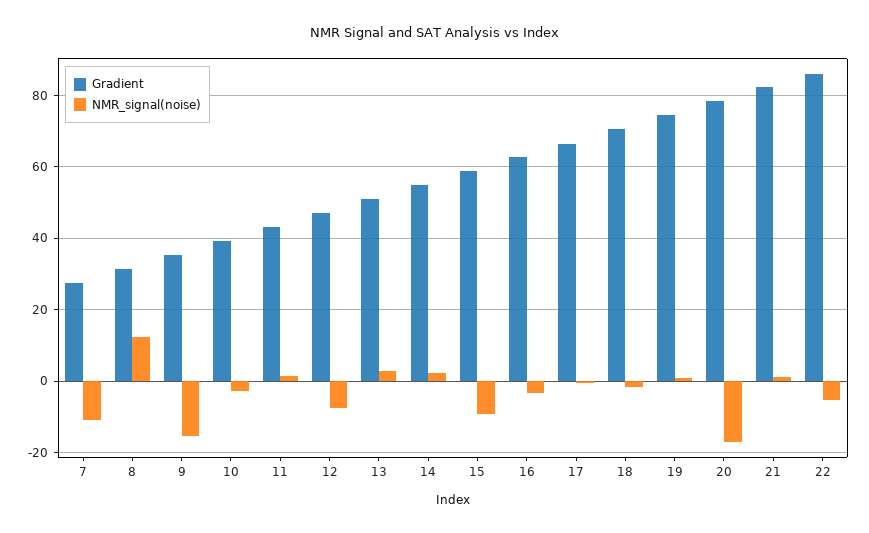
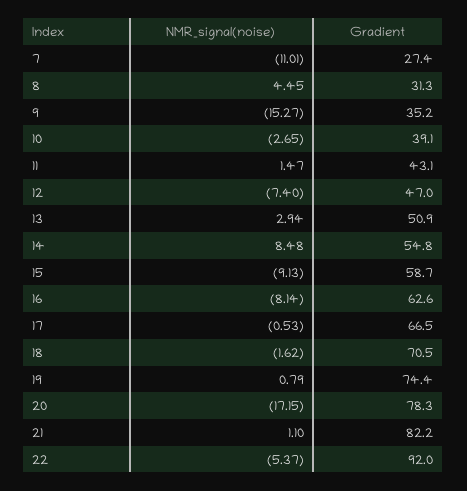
NMR_signal(noise), 8: 12 -> 4.45
NMR_signal(noise), 14: 2 -> 8.48
NMR_signal(noise), 16: -4 -> -8.14
Gradient, 22: 86 -> 92

